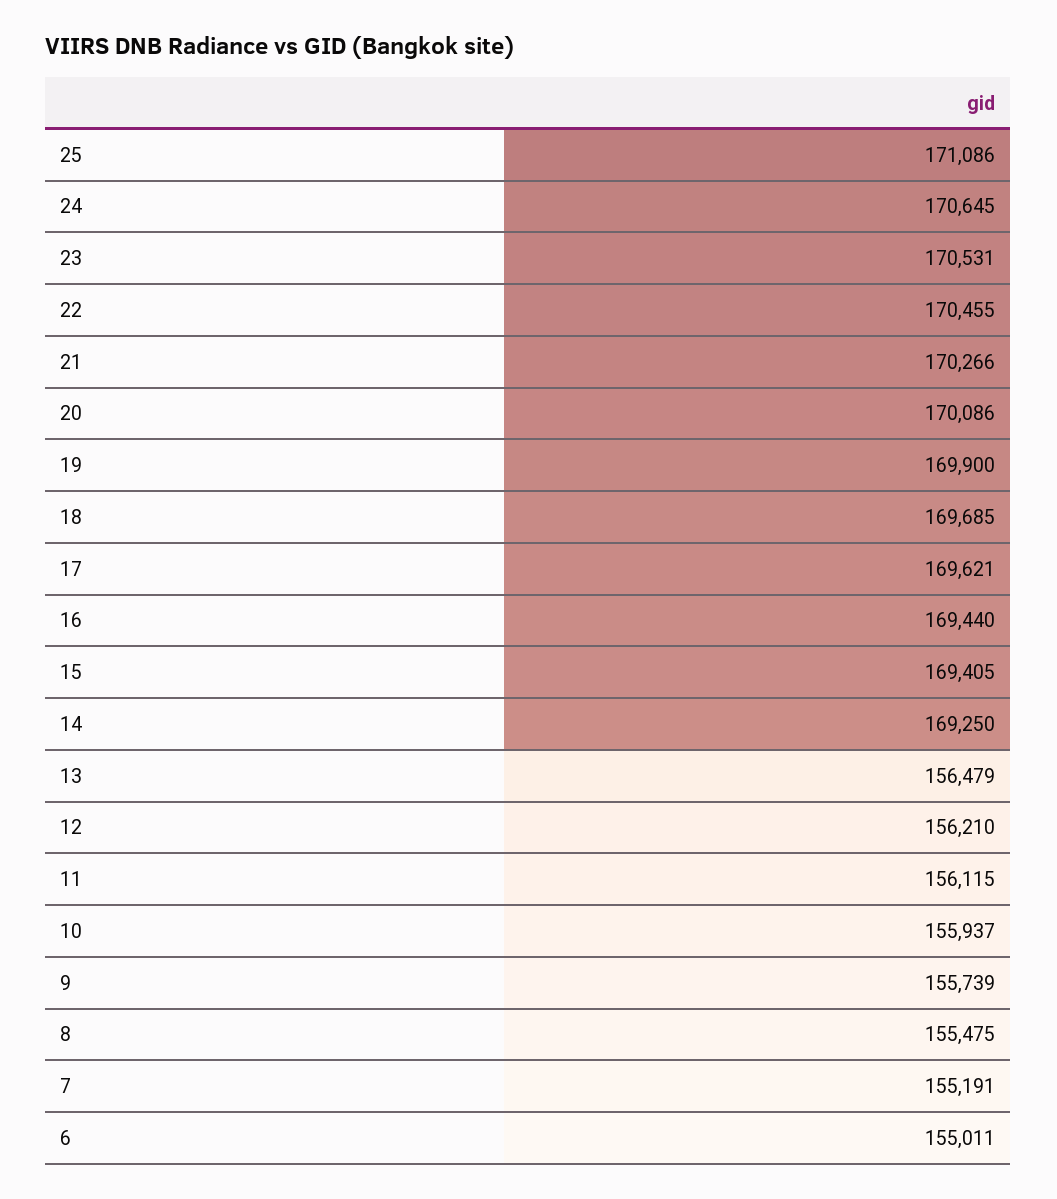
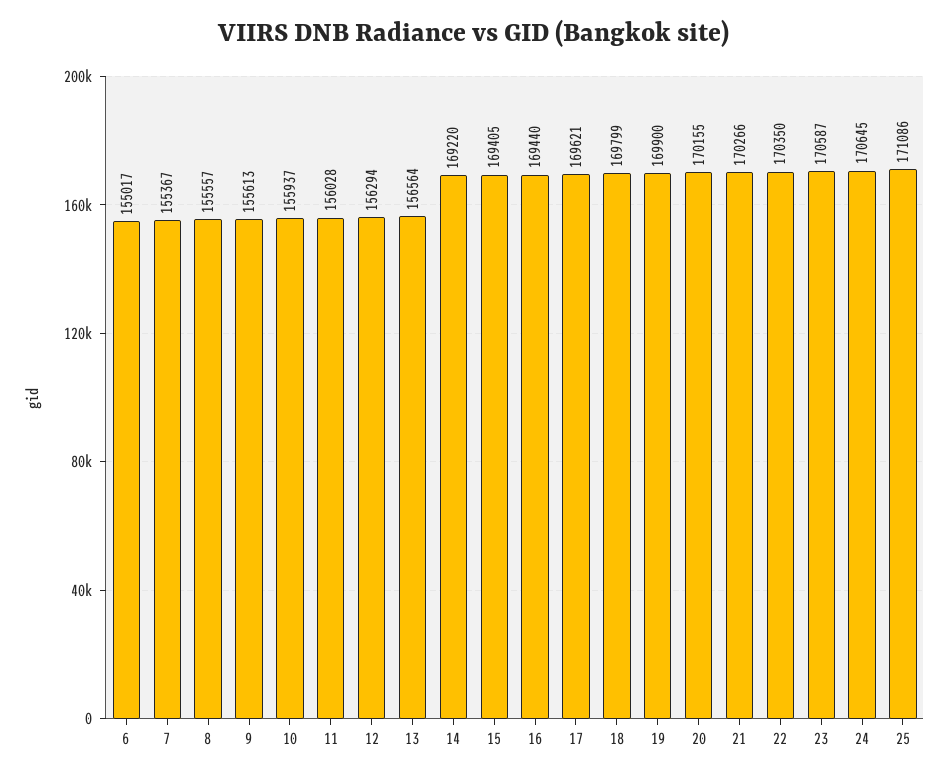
23: 170531 -> 170587
22: 170455 -> 170350
20: 170086 -> 170155
18: 169685 -> 169799
14: 169250 -> 169220
13: 156479 -> 156564
12: 156210 -> 156294
11: 156115 -> 156028
9: 155739 -> 155613
8: 155475 -> 155557
7: 155191 -> 155367
6: 155011 -> 155017

